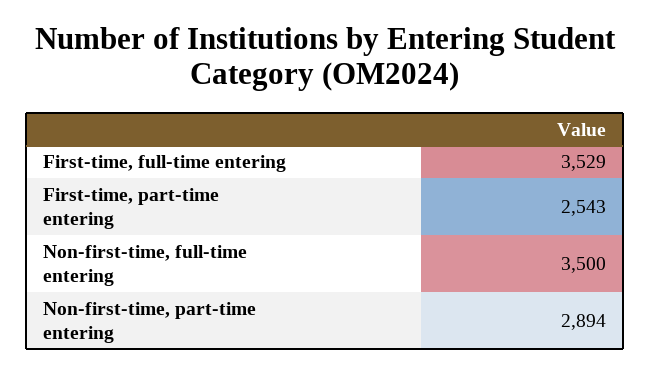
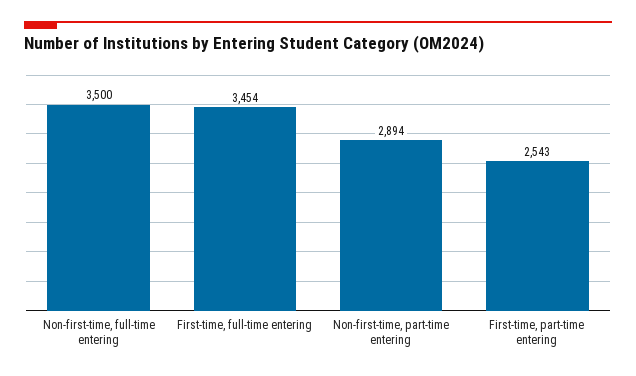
First-time, full-time entering: 3529 -> 3454

